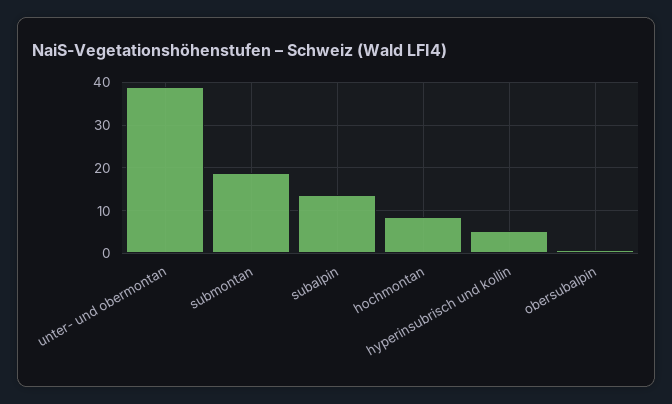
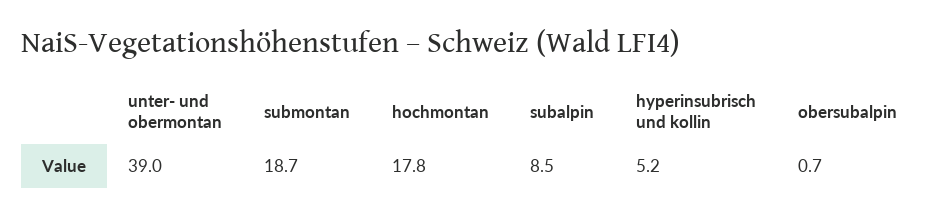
subalpin: 14 -> 8.5
hochmontan: 8 -> 17.8

